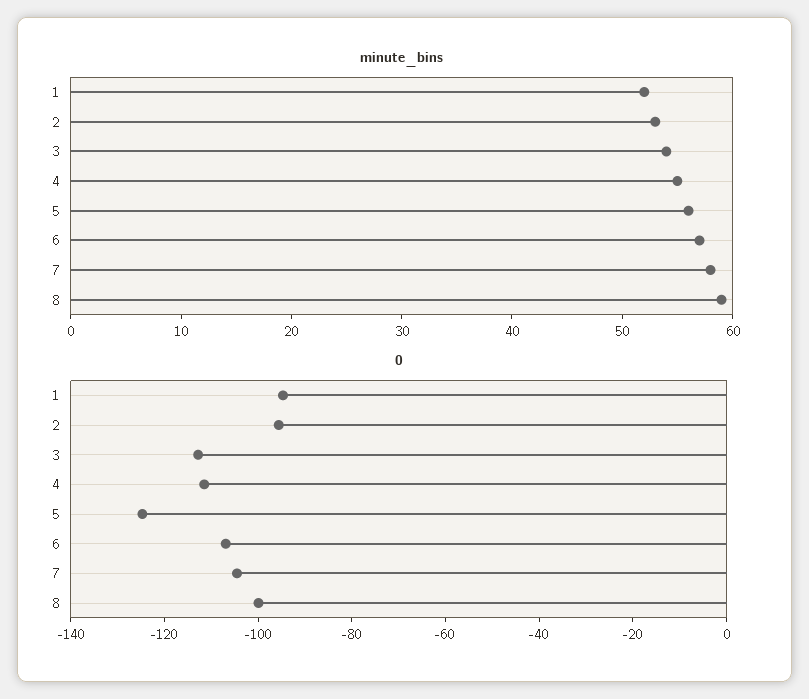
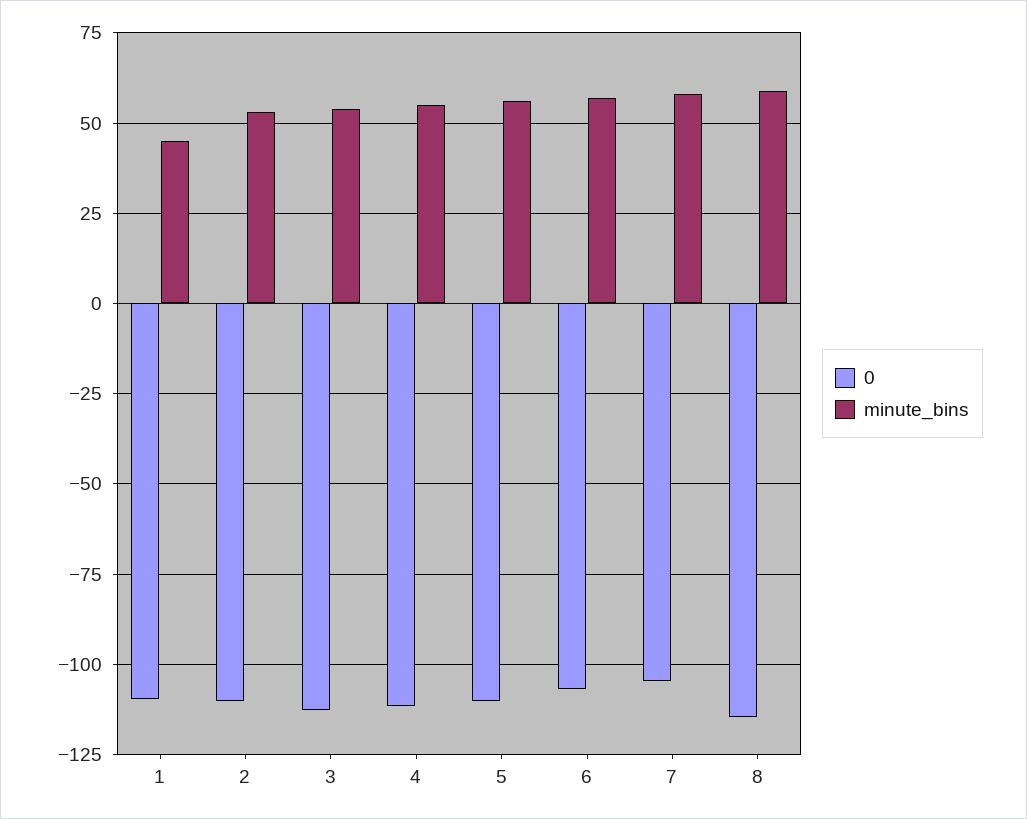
minute_bins, 1: 52 -> 45
0, 1: -95 -> -110
0, 2: -95 -> -110
0, 5: -125 -> -110
0, 8: -100 -> -115

